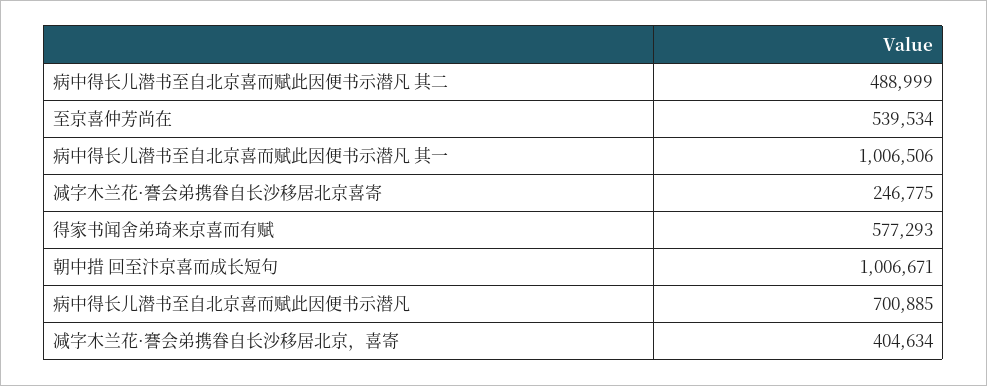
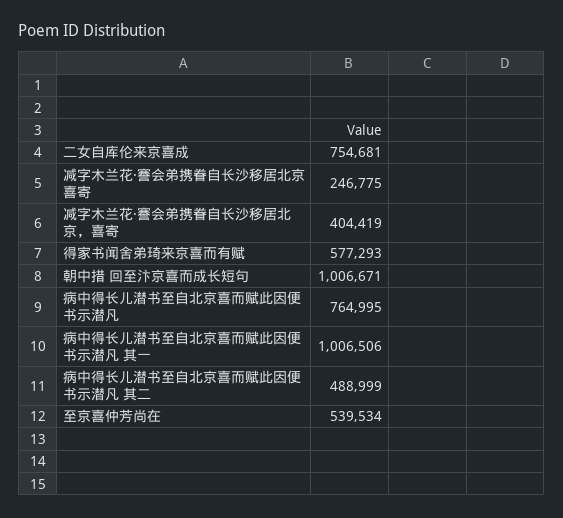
病中得长儿潜书至自北京喜而赋此因便书示潜凡: 700885 -> 764995
减字木兰花·謇会弟携眷自长沙移居北京，喜寄: 404634 -> 404419
二女自库伦来京喜成: none -> 754681

